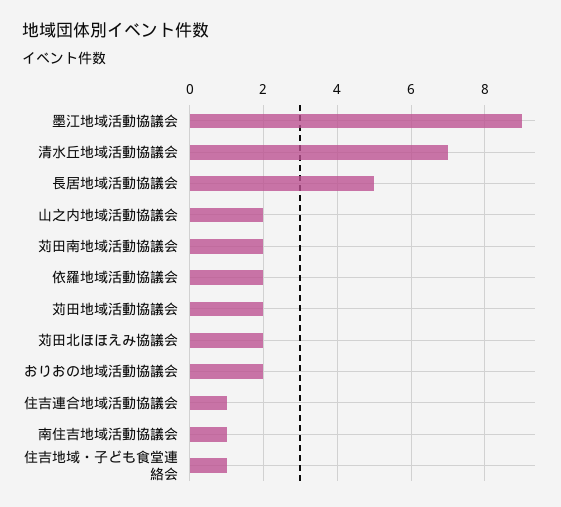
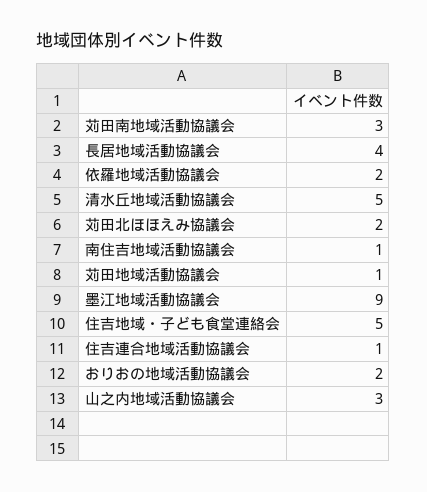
清水丘地域活動協議会: 7 -> 5
長居地域活動協議会: 5 -> 4
山之内地域活動協議会: 2 -> 3
苅田南地域活動協議会: 2 -> 3
苅田地域活動協議会: 2 -> 1
住吉地域・子ども食堂連絡会: 1 -> 5

